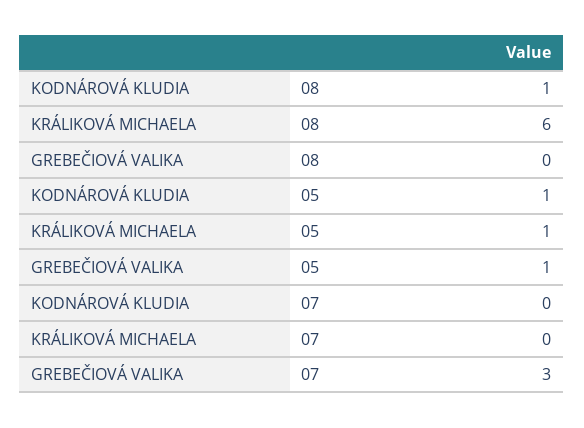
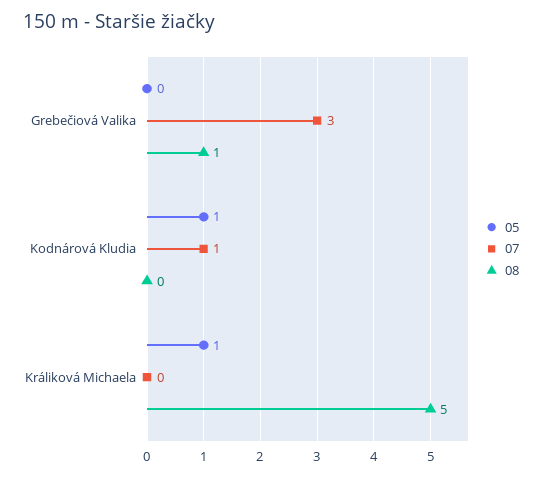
08, KODNÁROVÁ KLUDIA: 1 -> 0
08, KRÁLIKOVÁ MICHAELA: 6 -> 5
08, GREBEČIOVÁ VALIKA: 0 -> 1
05, GREBEČIOVÁ VALIKA: 1 -> 0
07, KODNÁROVÁ KLUDIA: 0 -> 1

